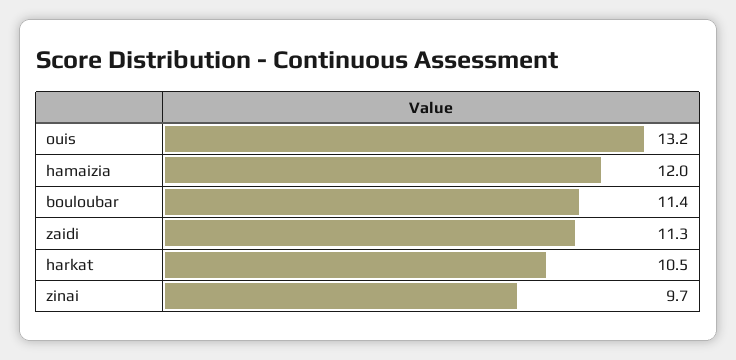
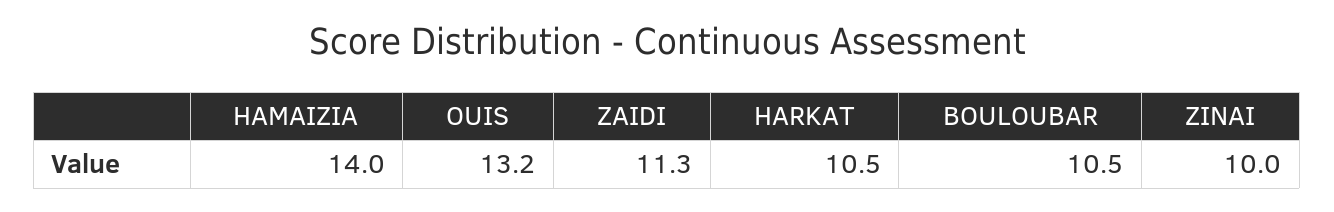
hamaizia: 12 -> 14
bouloubar: 11.4 -> 10.5
zinai: 9.7 -> 10

